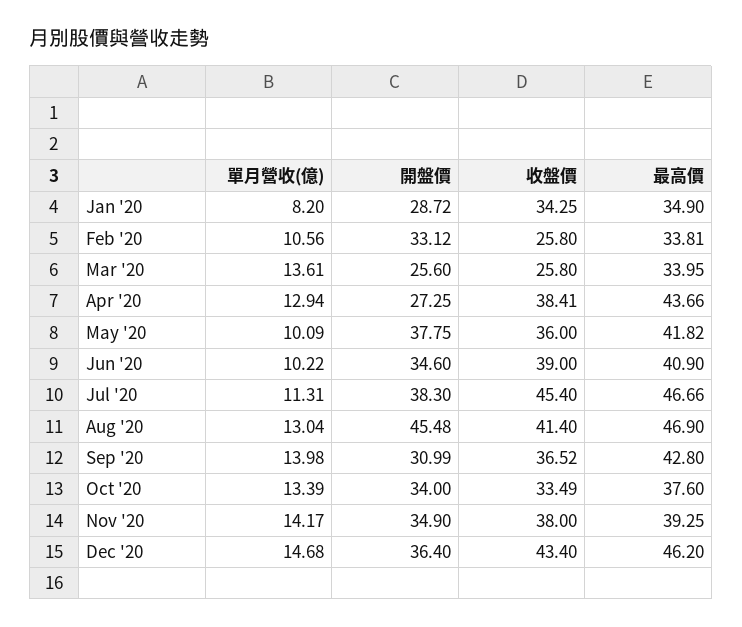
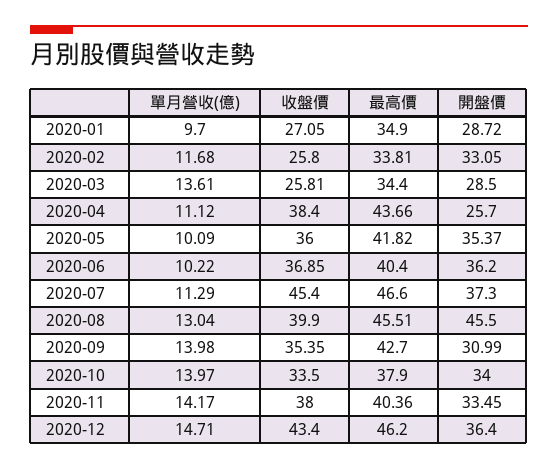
單月營收(億), Jan '20: 8.2 -> 9.7
收盤價, Jan '20: 34.25 -> 27.05
單月營收(億), Feb '20: 10.56 -> 11.68
開盤價, Feb '20: 33.12 -> 33.05
開盤價, Mar '20: 25.6 -> 28.5
收盤價, Mar '20: 25.8 -> 25.81
最高價, Mar '20: 33.95 -> 34.4
單月營收(億), Apr '20: 12.94 -> 11.12
開盤價, Apr '20: 27.25 -> 25.7
收盤價, Apr '20: 38.41 -> 38.4
開盤價, May '20: 37.75 -> 35.37
開盤價, Jun '20: 34.6 -> 36.2
收盤價, Jun '20: 39 -> 36.85
最高價, Jun '20: 40.9 -> 40.4
單月營收(億), Jul '20: 11.31 -> 11.29
開盤價, Jul '20: 38.3 -> 37.3
最高價, Jul '20: 46.66 -> 46.6
開盤價, Aug '20: 45.48 -> 45.5
收盤價, Aug '20: 41.4 -> 39.9
最高價, Aug '20: 46.9 -> 45.51
收盤價, Sep '20: 36.52 -> 35.35
最高價, Sep '20: 42.8 -> 42.7
單月營收(億), Oct '20: 13.39 -> 13.97
收盤價, Oct '20: 33.49 -> 33.5
最高價, Oct '20: 37.6 -> 37.9
開盤價, Nov '20: 34.9 -> 33.45
最高價, Nov '20: 39.25 -> 40.36
單月營收(億), Dec '20: 14.68 -> 14.71

